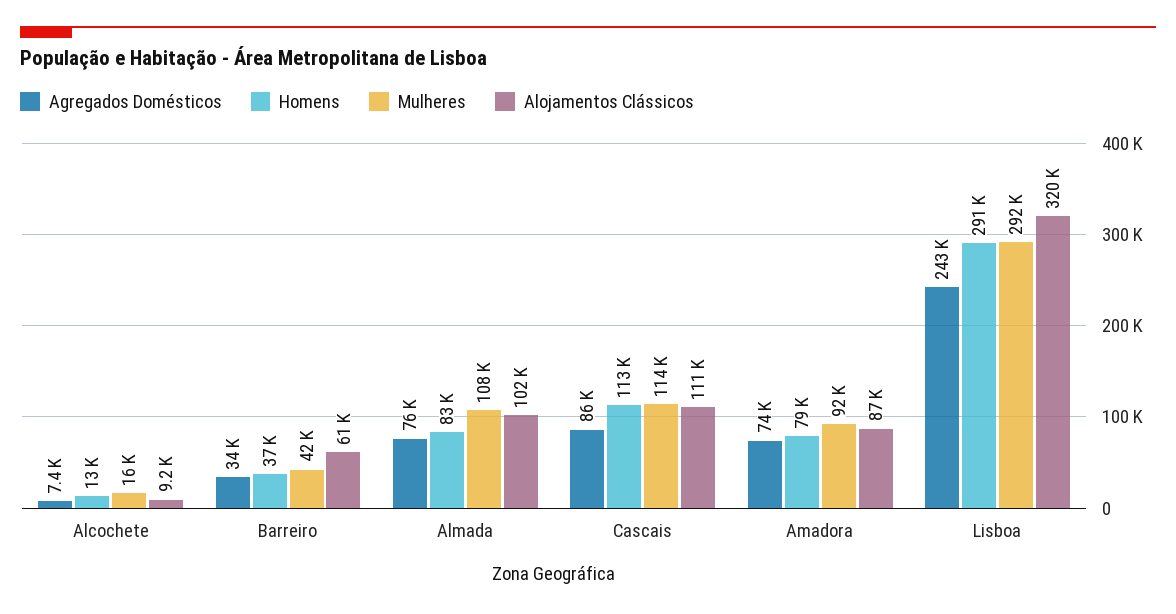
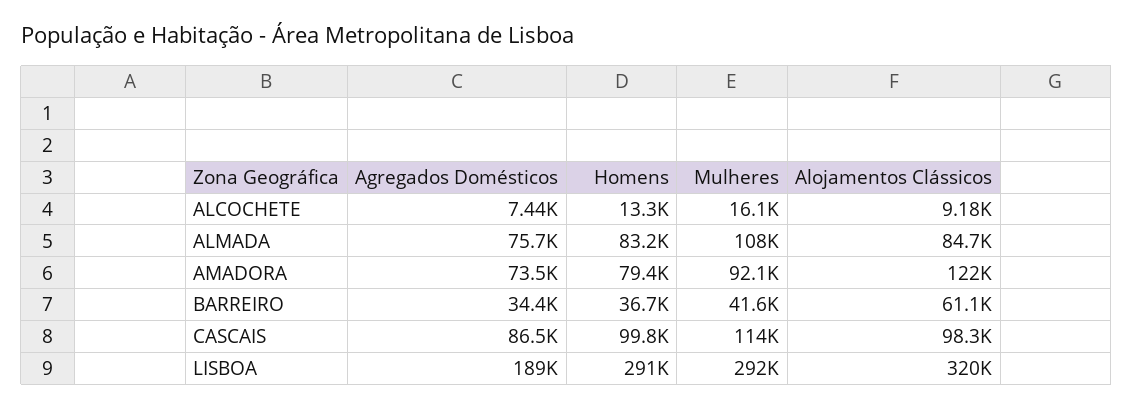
Alojamentos Clássicos, Almada: 102000 -> 84700
Homens, Cascais: 113000 -> 99800
Alojamentos Clássicos, Cascais: 111000 -> 98300
Alojamentos Clássicos, Amadora: 87000 -> 122000
Agregados Domésticos, Lisboa: 243000 -> 189000

